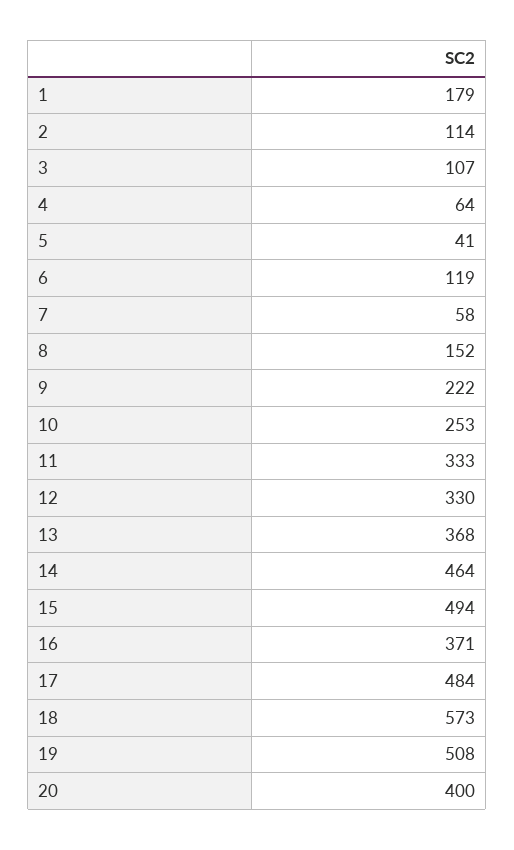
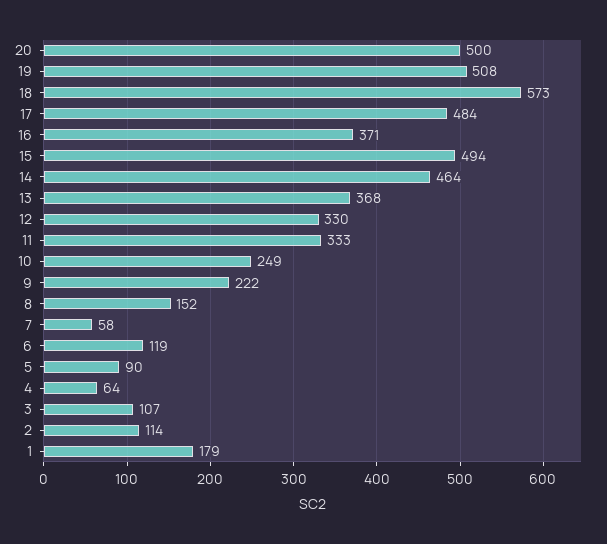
5: 41 -> 90
10: 253 -> 249
20: 400 -> 500

